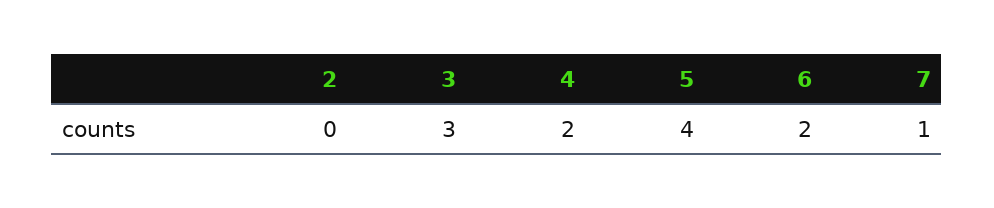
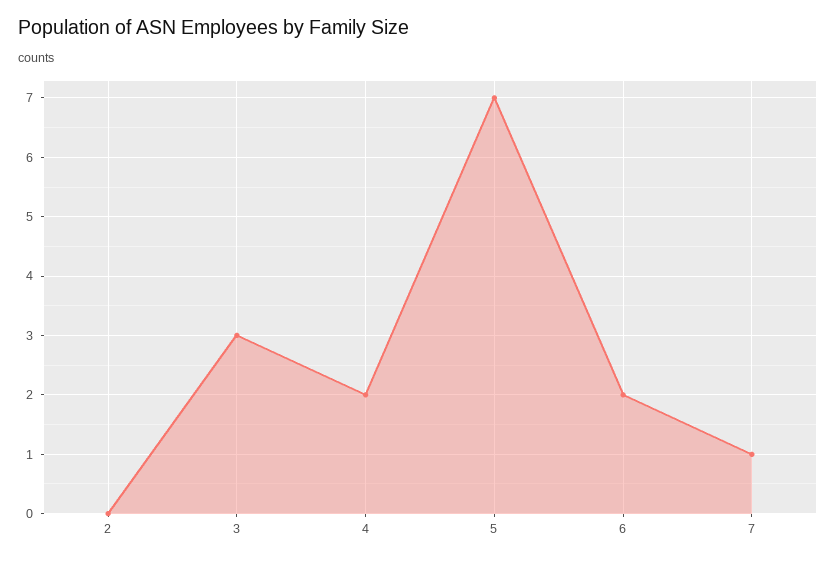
5: 4 -> 7

